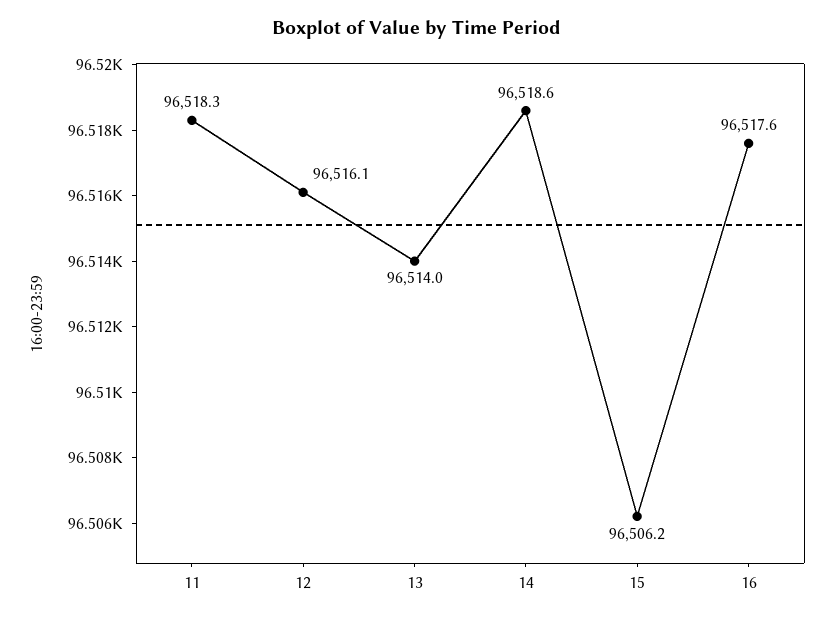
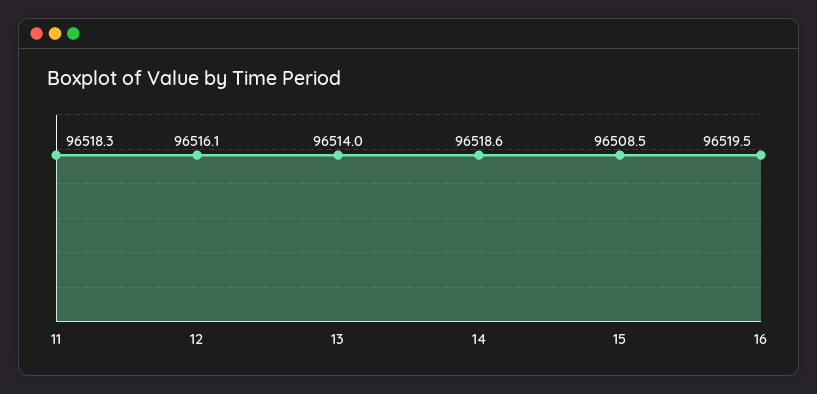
15: 96506.2 -> 96508.5
16: 96517.6 -> 96519.5

